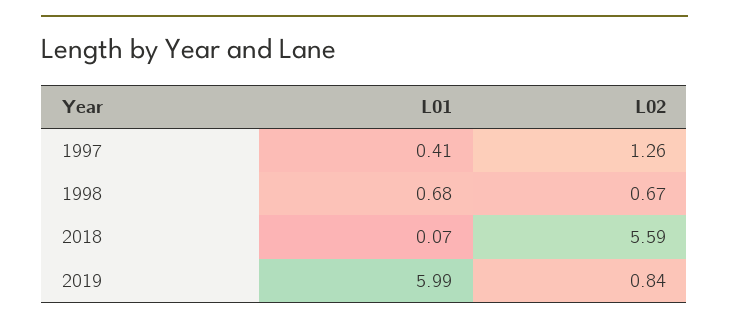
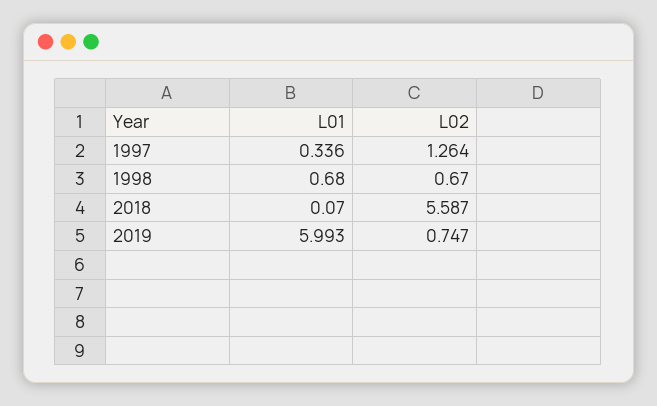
L01, 1997: 0.41 -> 0.336
L02, 2019: 0.84 -> 0.747

